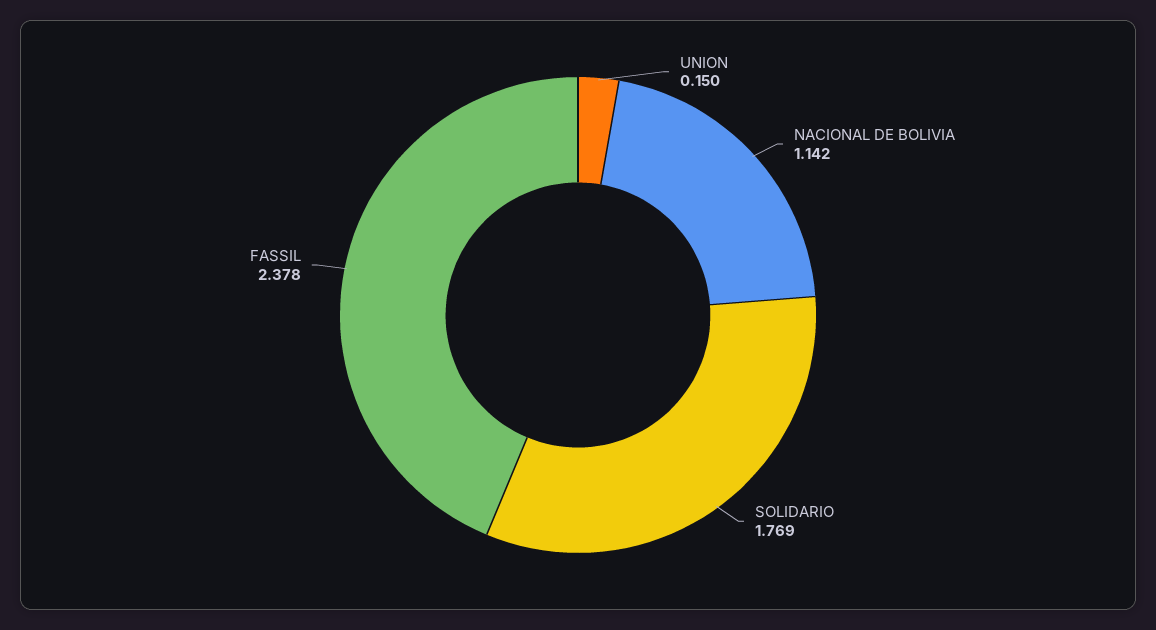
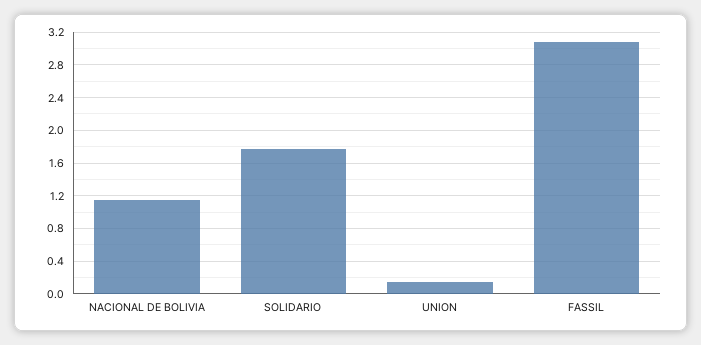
FASSIL: 2.378 -> 3.1

